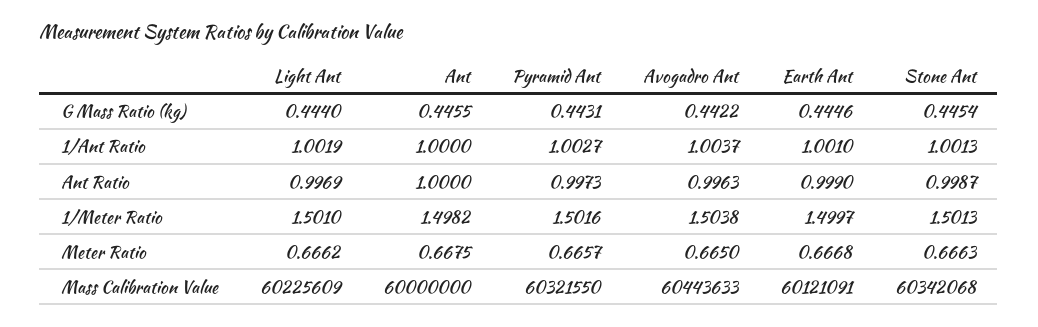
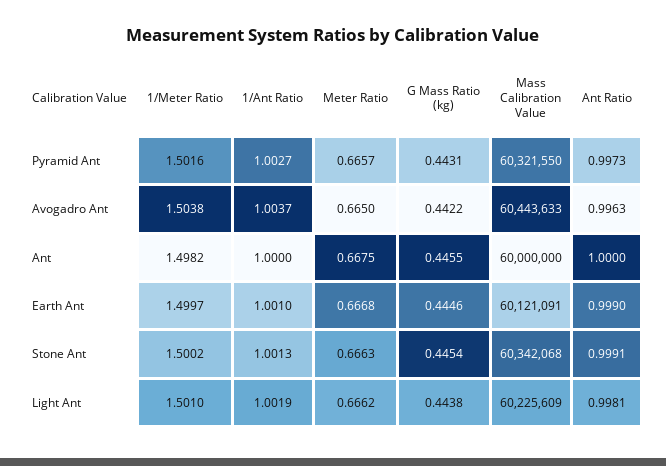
Light Ant, G Mass Ratio (kg): 0.444 -> 0.4438
Light Ant, Ant Ratio: 0.9969 -> 0.9981
Stone Ant, Ant Ratio: 0.9987 -> 0.9991
Stone Ant, 1/Meter Ratio: 1.5013 -> 1.5002

